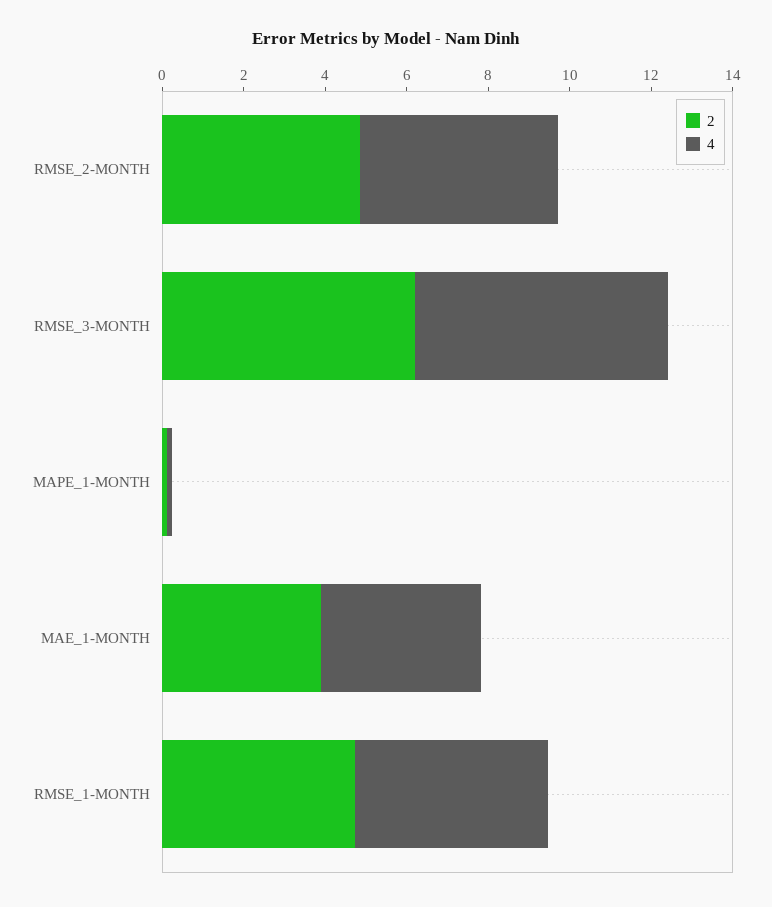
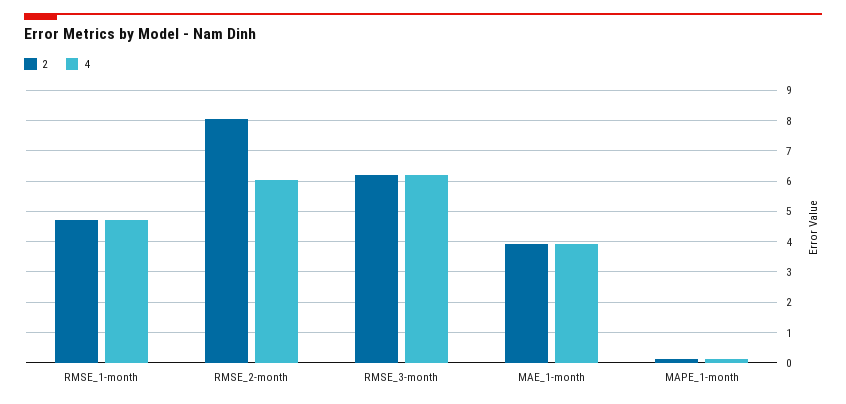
2, RMSE_2-MONTH: 5 -> 8
4, RMSE_2-MONTH: 5 -> 6

